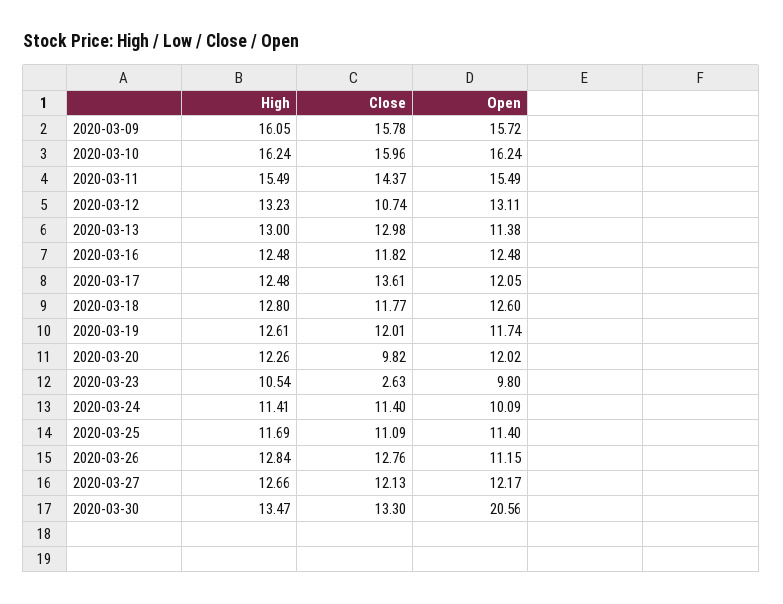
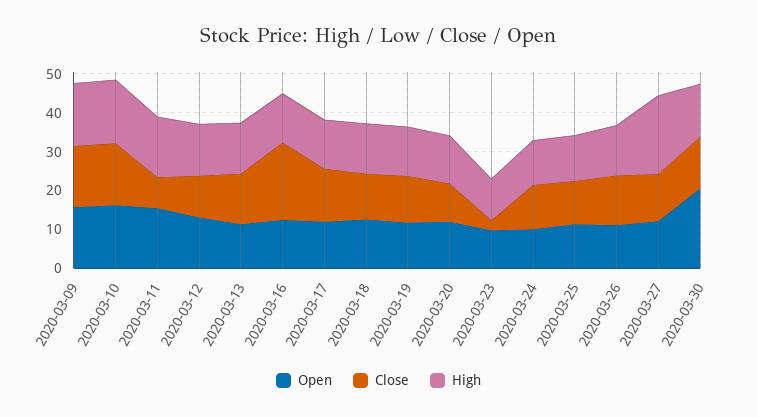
Close, 2020-03-11: 14.37 -> 7.5
Close, 2020-03-16: 11.82 -> 20
High, 2020-03-27: 12.66 -> 20

